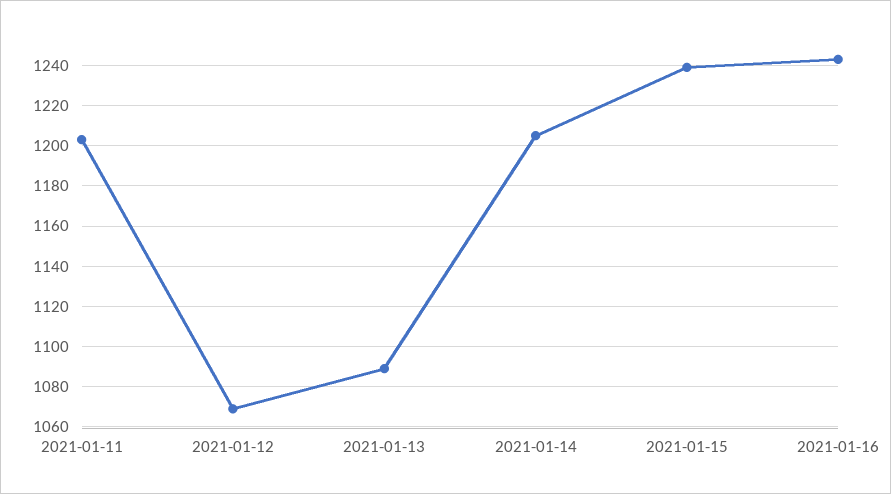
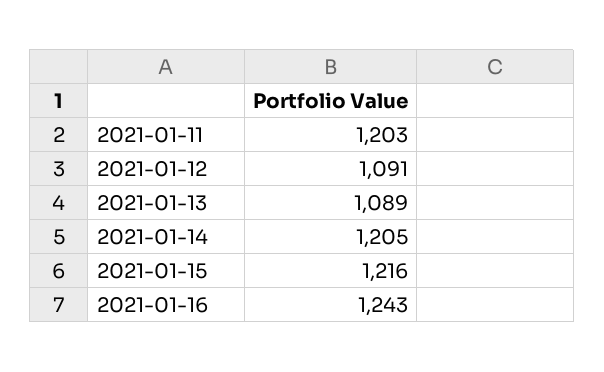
2021-01-12: 1070 -> 1091
2021-01-15: 1240 -> 1216

